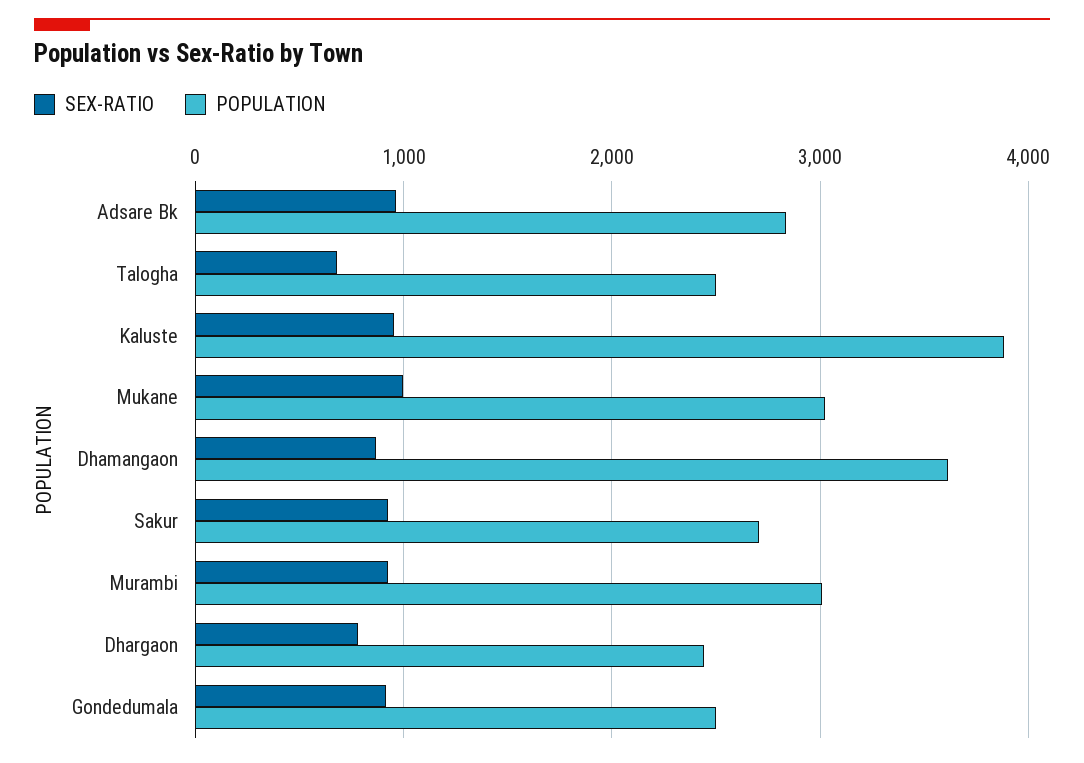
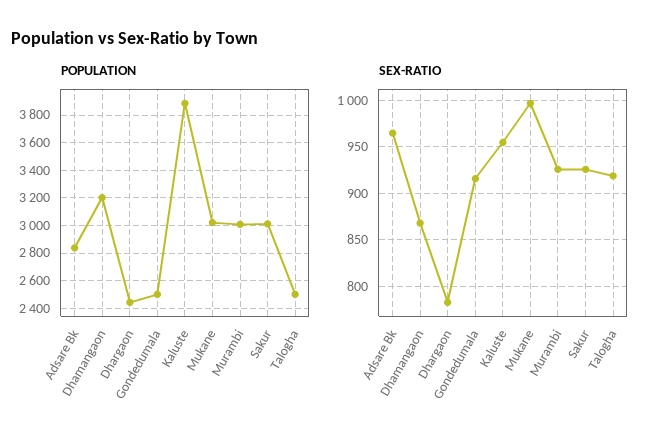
SEX-RATIO, Talogha: 700 -> 920
POPULATION, Dhamangaon: 3600 -> 3200
POPULATION, Sakur: 2700 -> 3000

